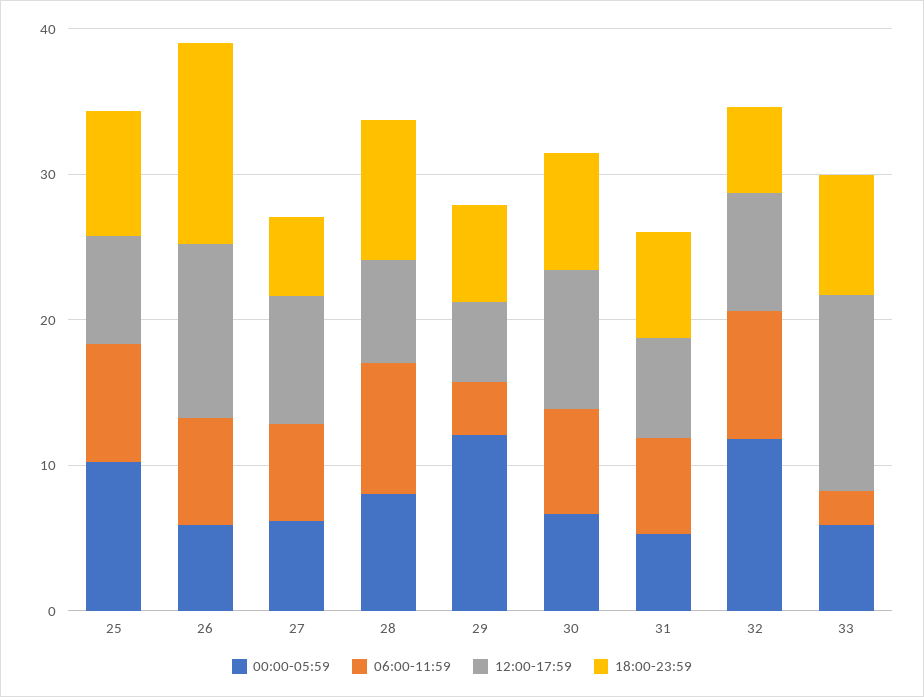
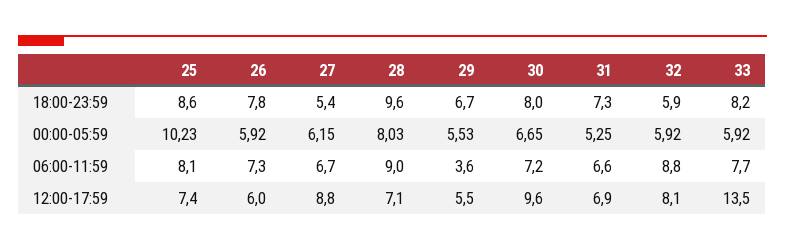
12:00-17:59, 26: 12 -> 6
18:00-23:59, 26: 14 -> 7.8
00:00-05:59, 29: 12 -> 5.53
00:00-05:59, 32: 12 -> 5.92
06:00-11:59, 33: 2 -> 7.7

